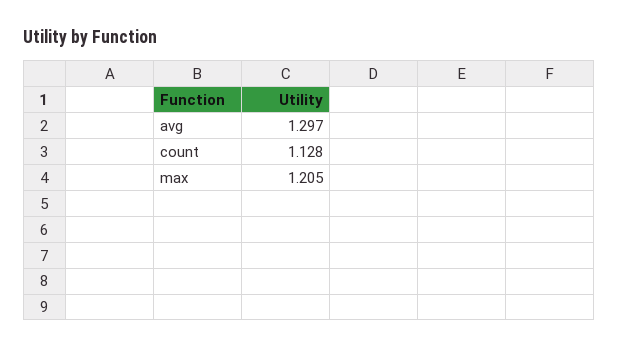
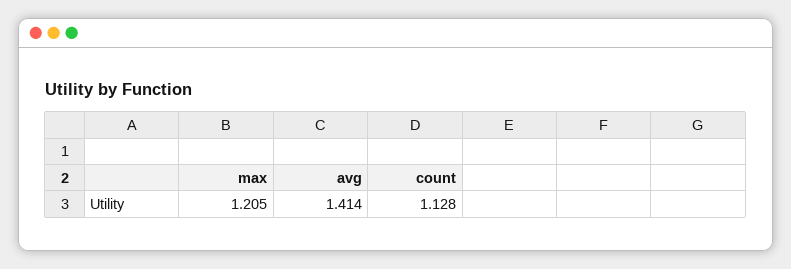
avg: 1.297 -> 1.414

